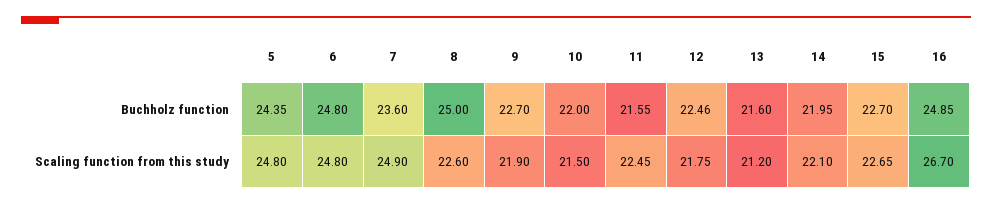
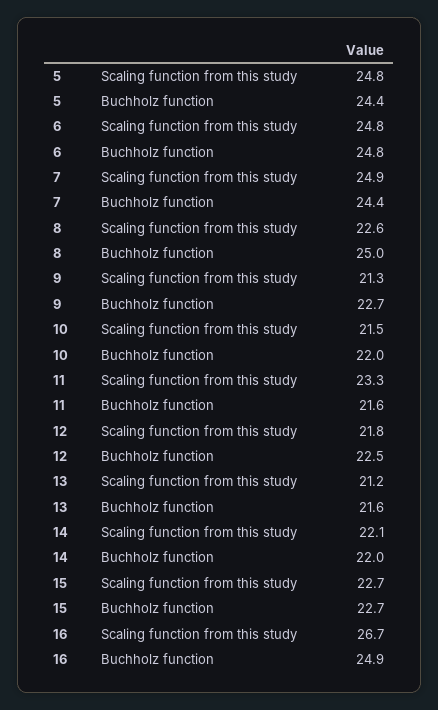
7, Buchholz function: 23.6 -> 24.4
9, Scaling function from this study: 21.9 -> 21.3
11, Scaling function from this study: 22.45 -> 23.3

